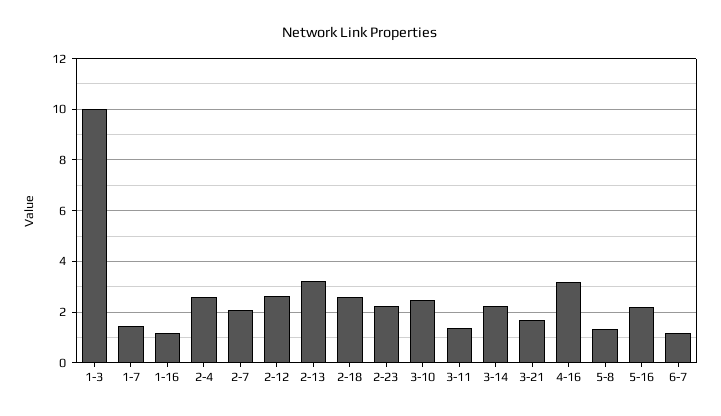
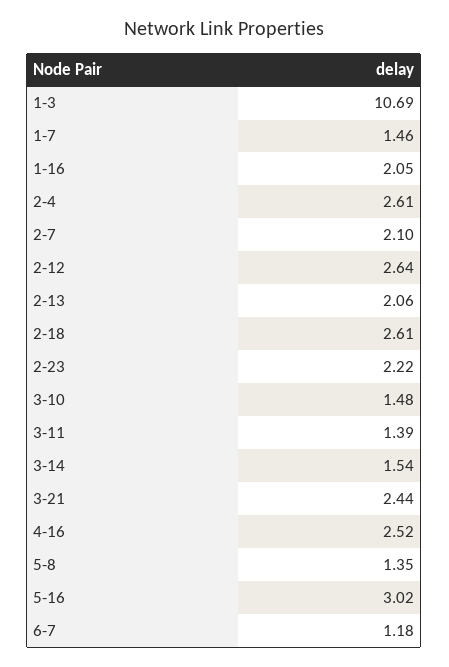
1-3: 10 -> 10.69
1-16: 1.25 -> 2.05
2-13: 3.25 -> 2.06
3-10: 2.5 -> 1.48
3-14: 2.25 -> 1.54
3-21: 1.75 -> 2.44
4-16: 3.25 -> 2.52
5-16: 2.25 -> 3.02

